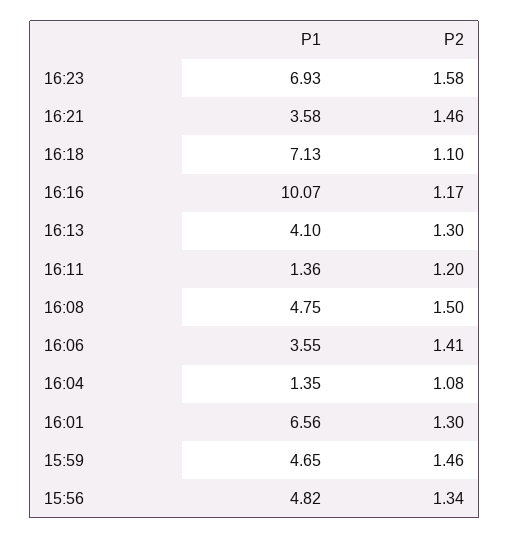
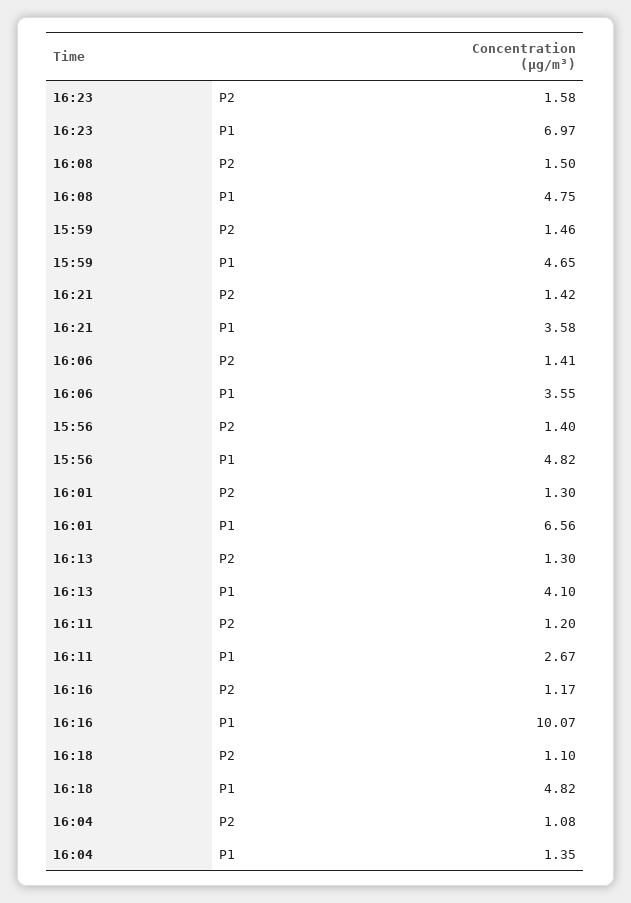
P1, 16:23: 6.93 -> 6.97
P2, 16:21: 1.46 -> 1.42
P1, 16:18: 7.13 -> 4.82
P1, 16:11: 1.36 -> 2.67
P2, 15:56: 1.34 -> 1.4

